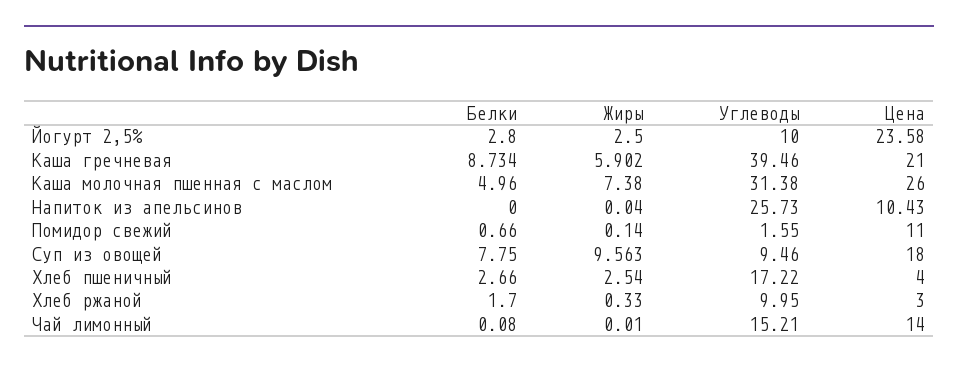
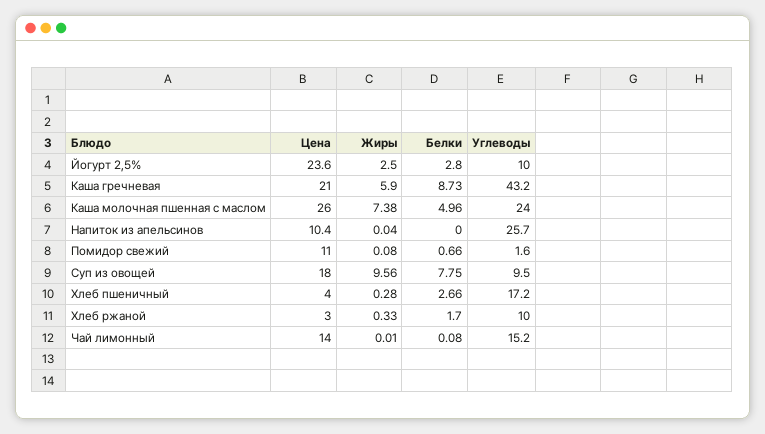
Углеводы, Каша гречневая: 39.46 -> 43.2
Углеводы, Каша молочная пшенная с маслом: 31.38 -> 24
Жиры, Помидор свежий: 0.14 -> 0.08
Жиры, Хлеб пшеничный: 2.54 -> 0.28

